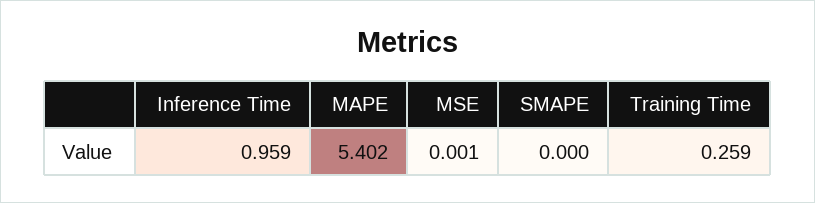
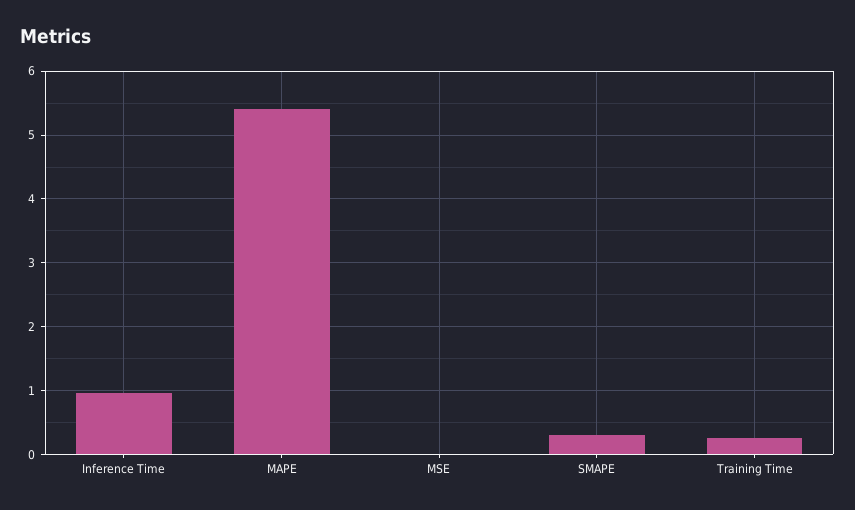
SMAPE: 0 -> 0.3

